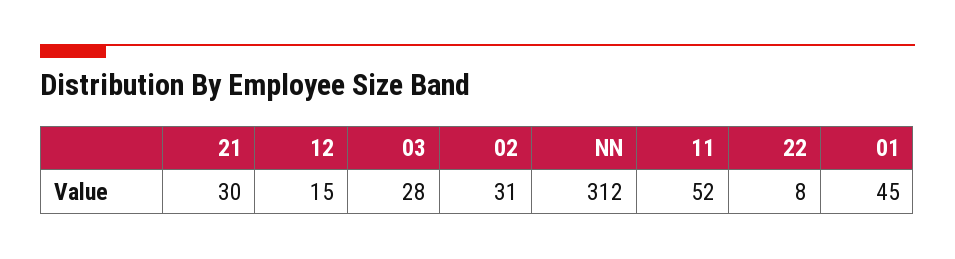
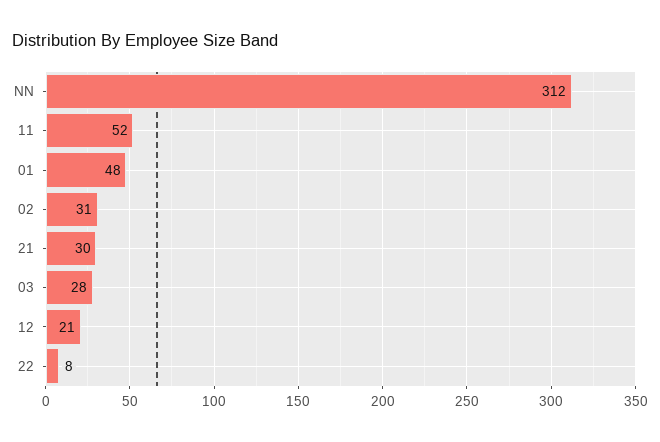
12: 15 -> 21
01: 45 -> 48

